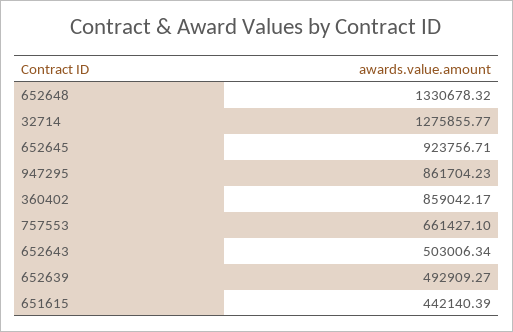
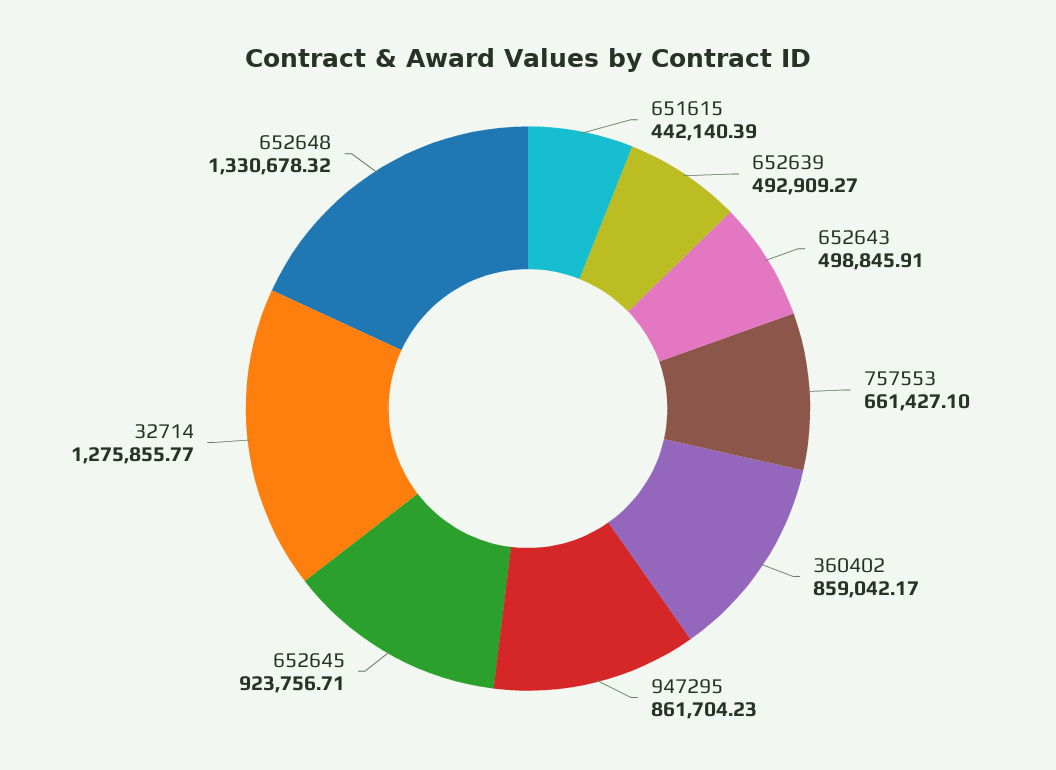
652643: 503006.34 -> 498845.91

